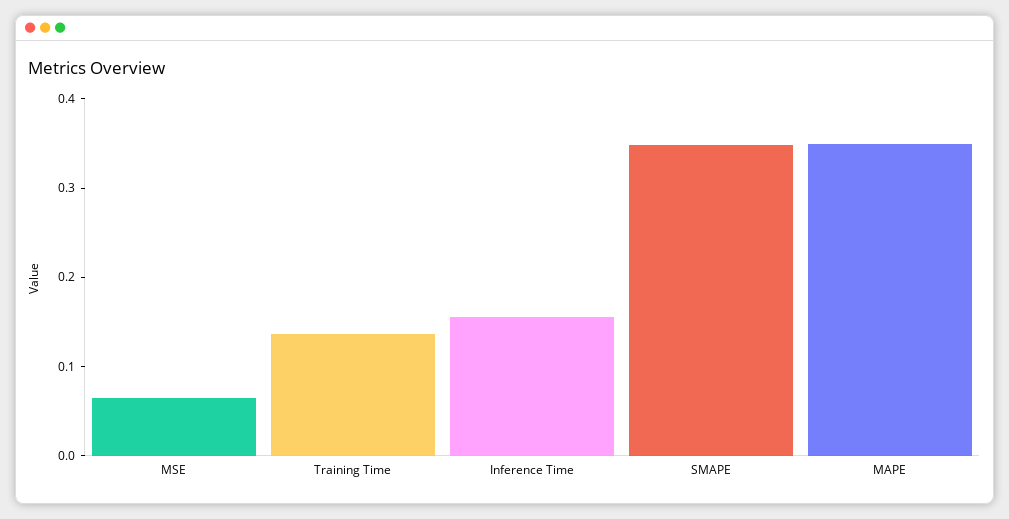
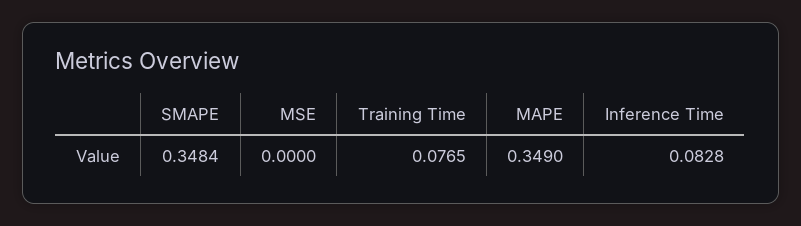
MSE: 0.06 -> 0
Training Time: 0.14 -> 0.0765
Inference Time: 0.16 -> 0.0828

